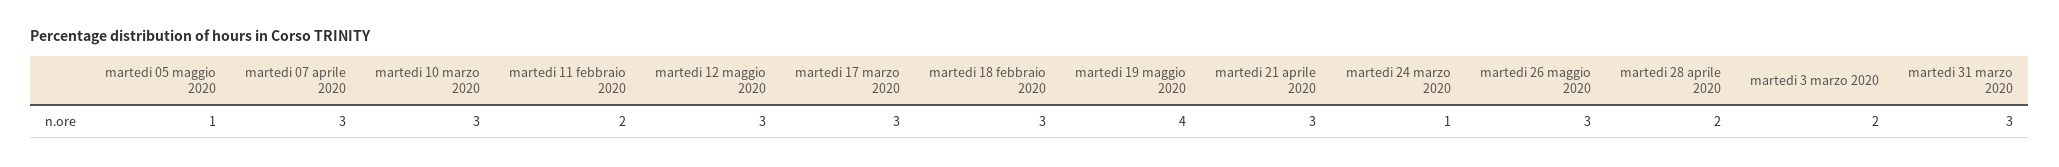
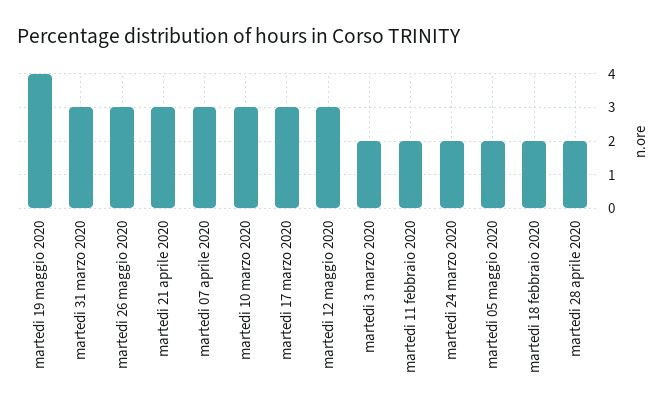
martedi 05 maggio 2020: 1 -> 2
martedi 18 febbraio 2020: 3 -> 2
martedi 24 marzo 2020: 1 -> 2

